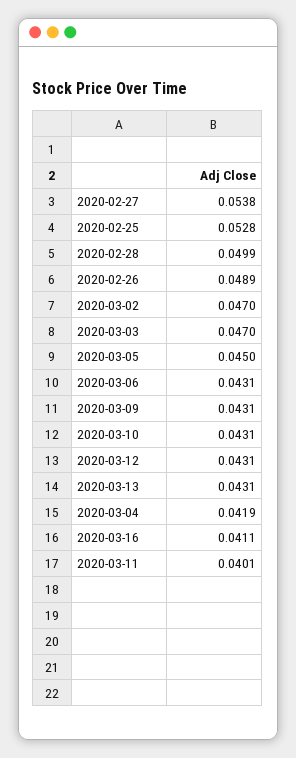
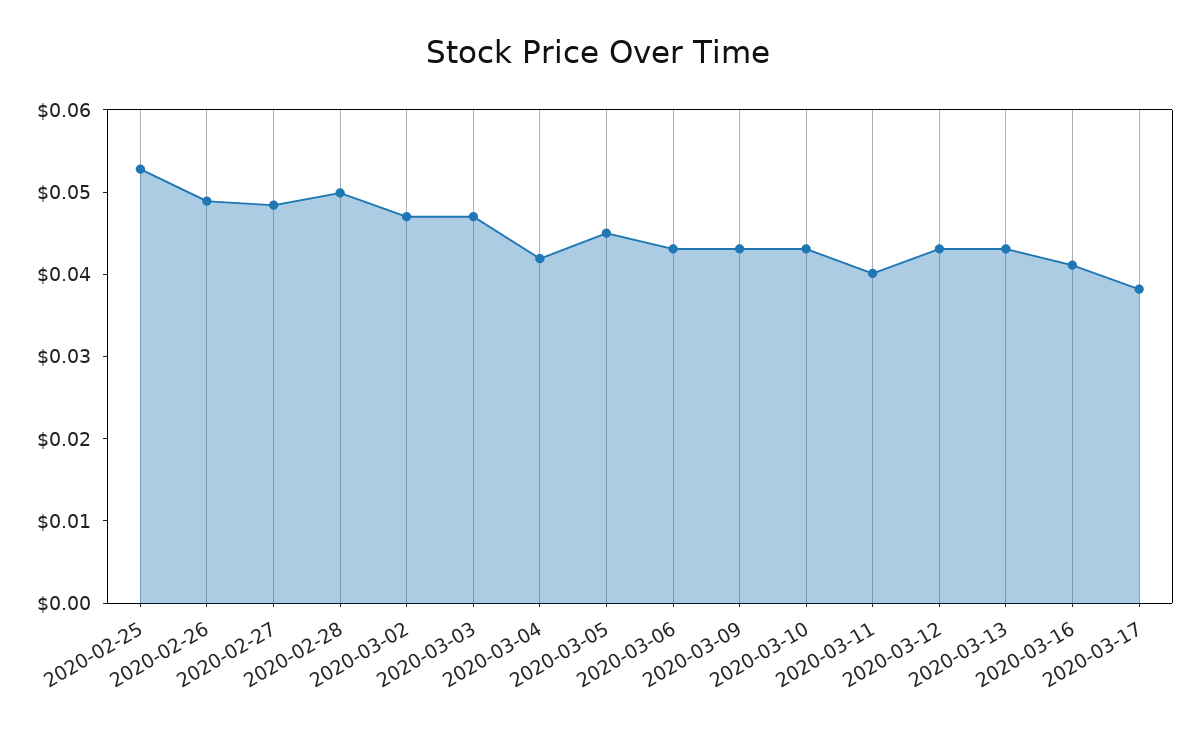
2020-02-27: 0.0538 -> 0.048
2020-03-17: none -> 0.038

